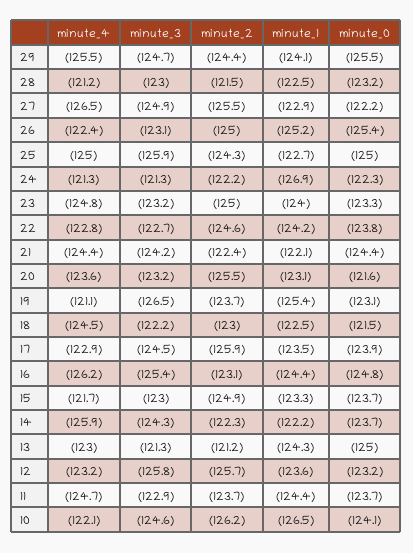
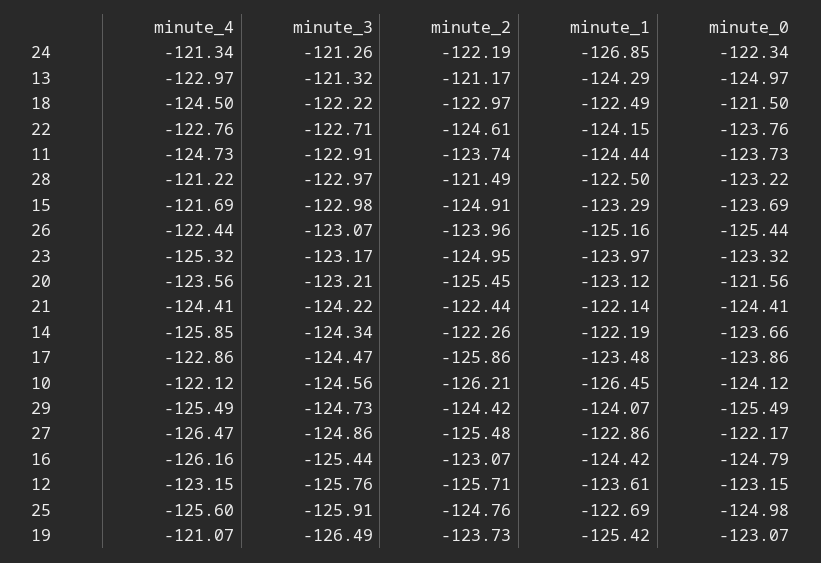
minute_2, 26: -125 -> -123.96
minute_4, 25: -125 -> -125.6
minute_2, 25: -124.3 -> -124.76
minute_4, 23: -124.8 -> -125.32

